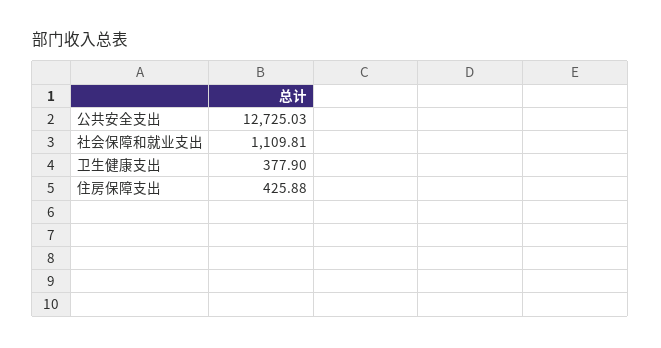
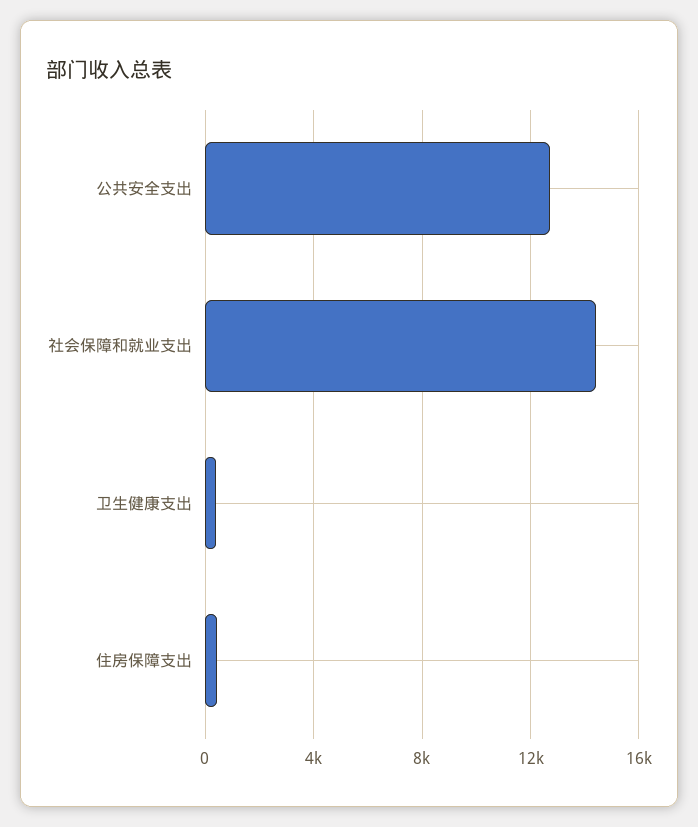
社会保障和就业支出: 1109.81 -> 14500

